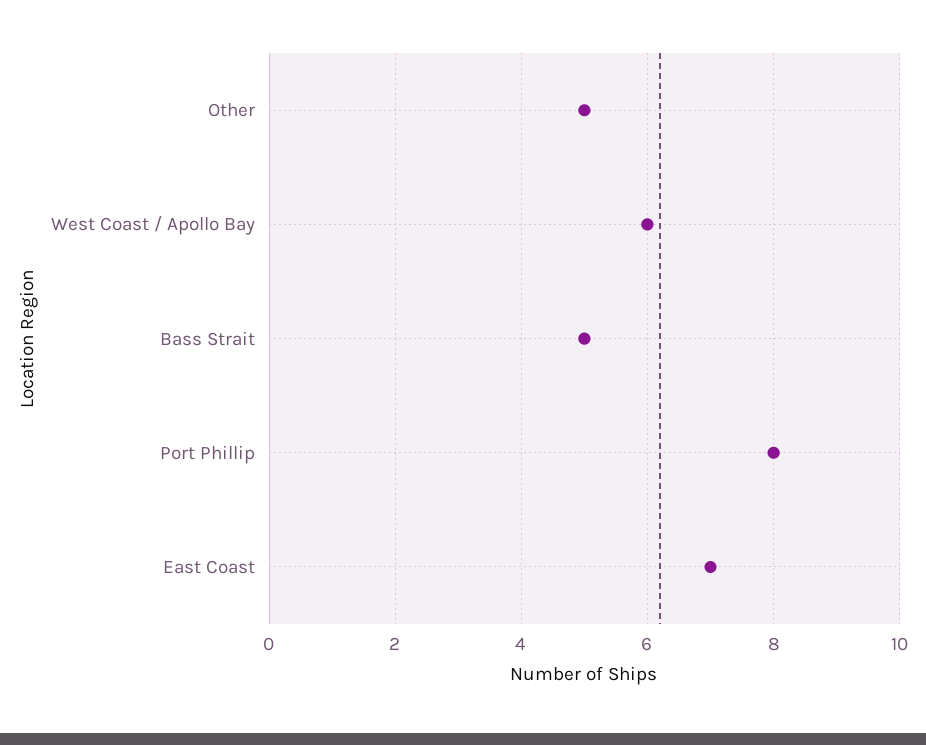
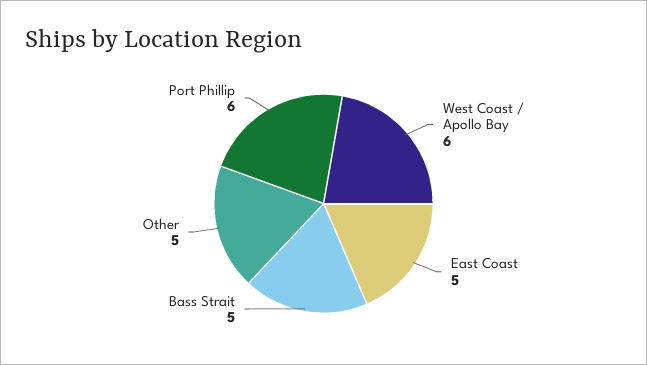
Port Phillip: 8 -> 6
East Coast: 7 -> 5

